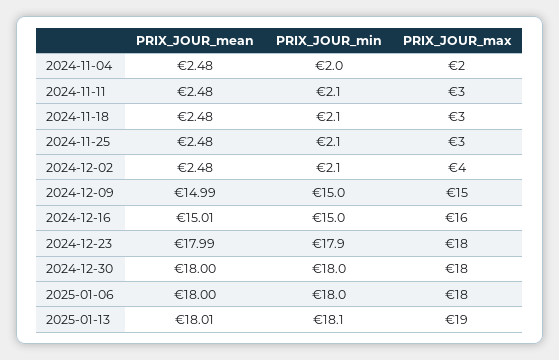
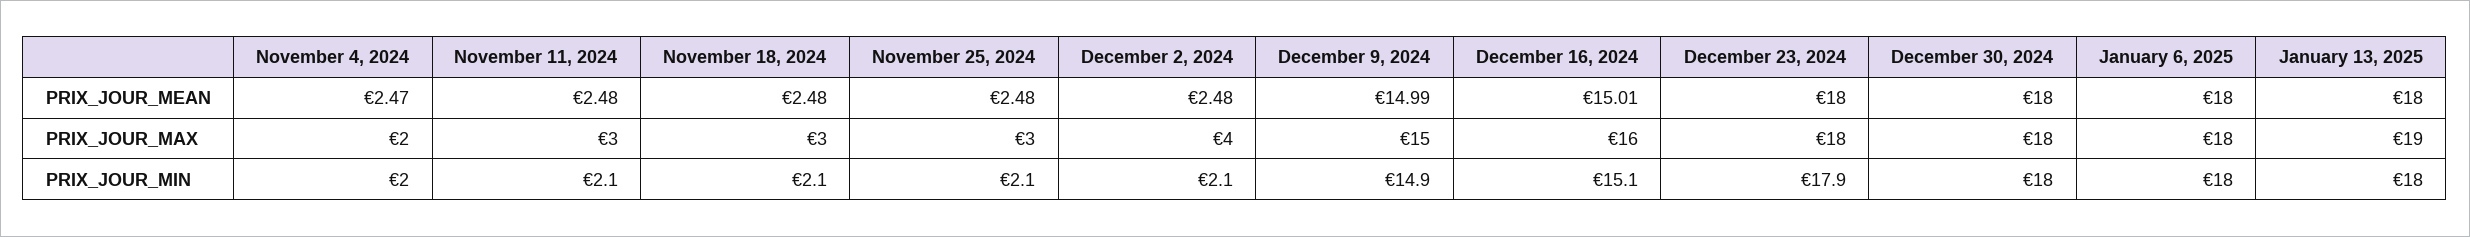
PRIX_JOUR_mean, 2024-11-04: 2.48 -> 2.47
PRIX_JOUR_min, 2024-12-09: 15 -> 14.9
PRIX_JOUR_min, 2024-12-16: 15 -> 15.1
PRIX_JOUR_mean, 2024-12-23: 17.99 -> 18
PRIX_JOUR_mean, 2025-01-13: 18.01 -> 18
PRIX_JOUR_min, 2025-01-13: 18.1 -> 18

